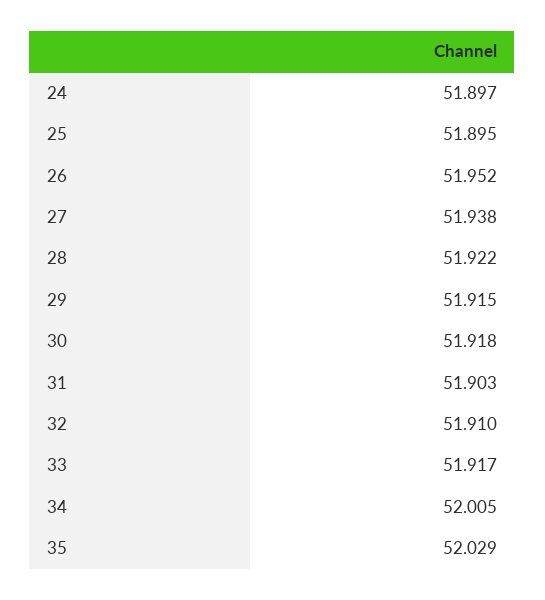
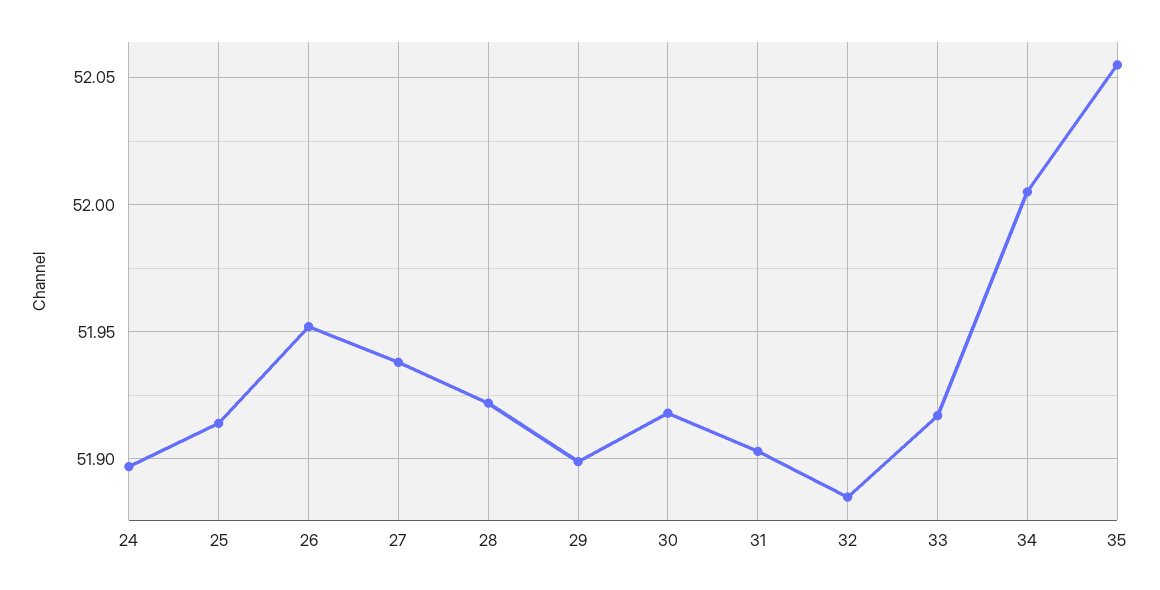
25: 51.895 -> 51.915
29: 51.915 -> 51.9
32: 51.91 -> 51.885
35: 52.029 -> 52.055

